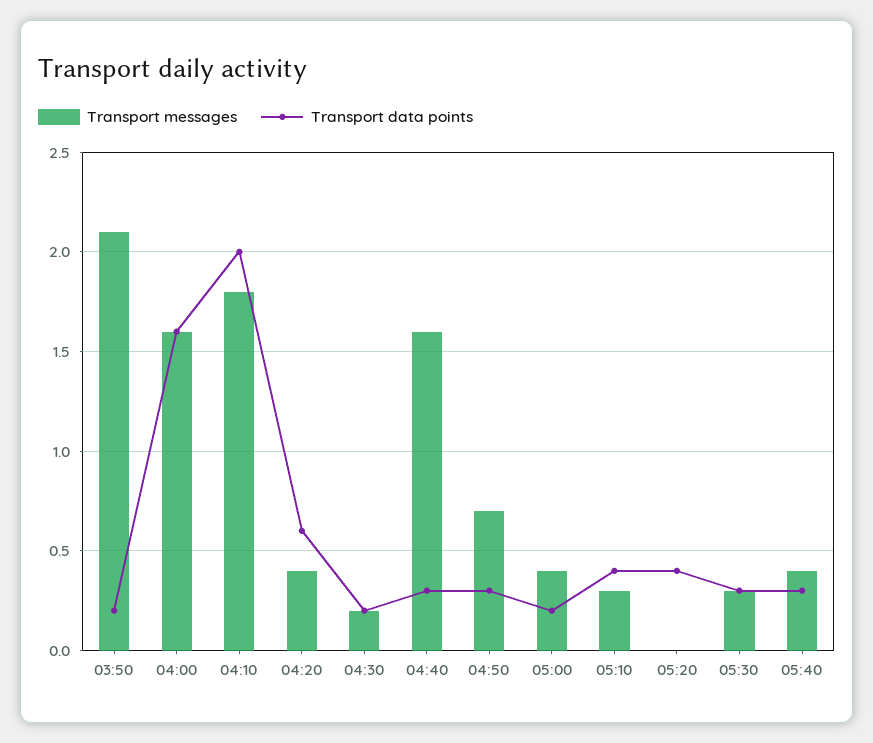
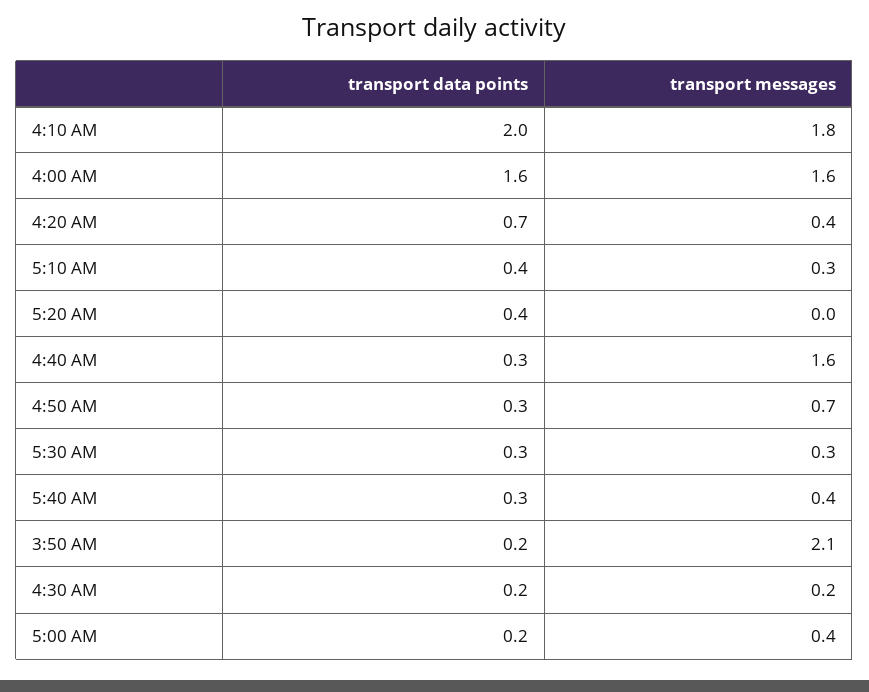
Transport data points, 04:20: 0.6 -> 0.7

